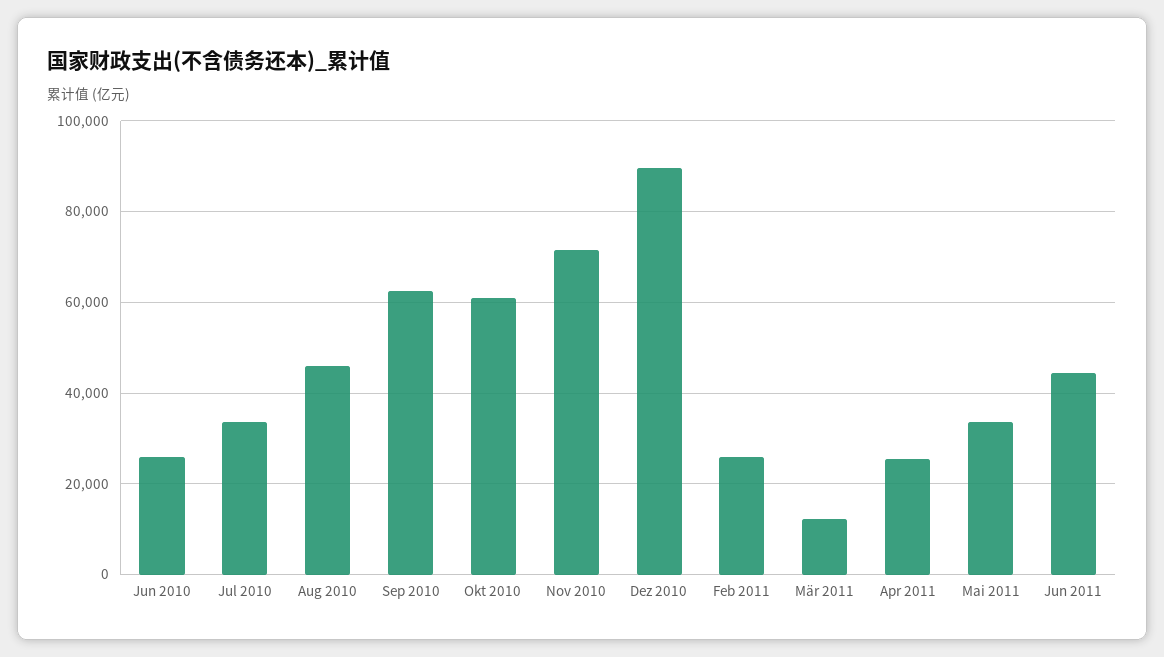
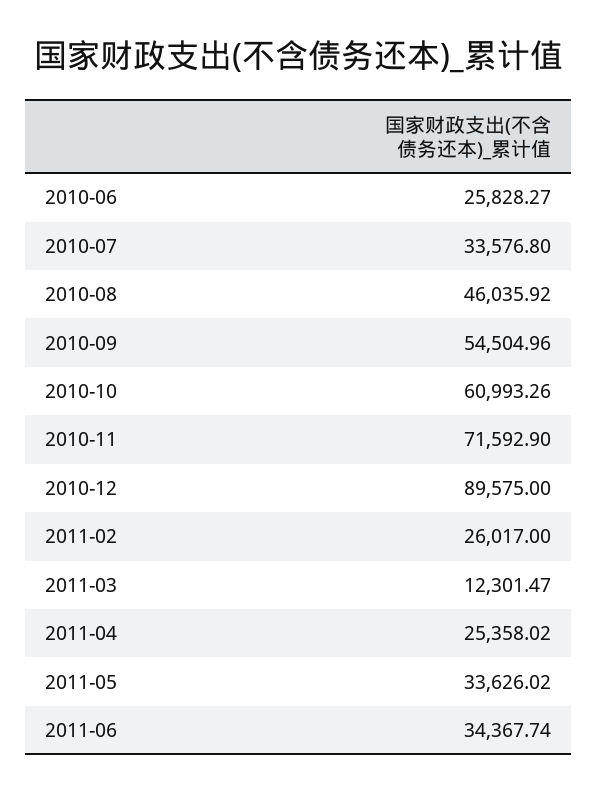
Sep 2010: 62000 -> 54504.96
Jun 2011: 44000 -> 34367.74

